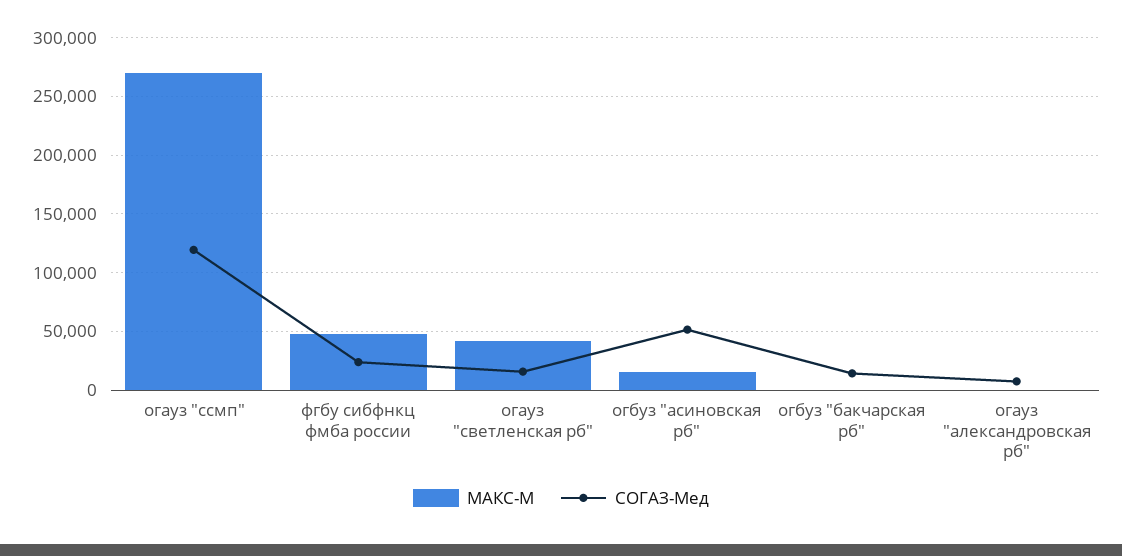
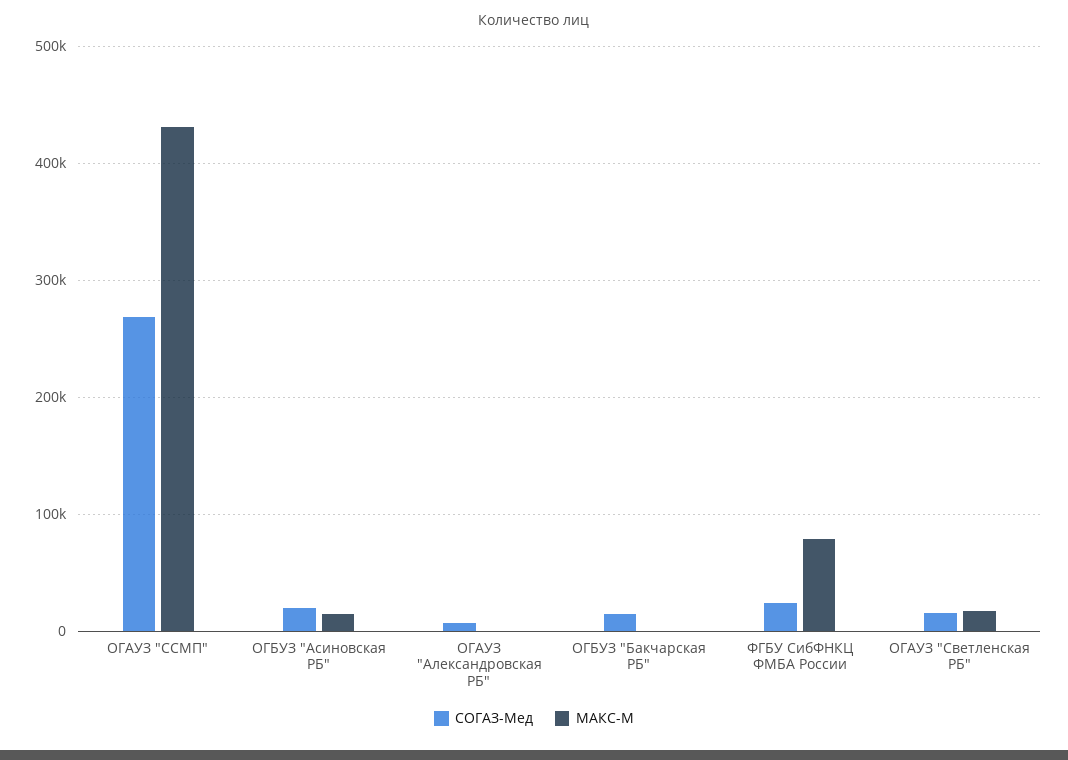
МАКС-М, огауз "ссмп": 270000 -> 430000
СОГАЗ-Мед, огауз "ссмп": 120000 -> 270000
МАКС-М, фгбу сибфнкц фмба россии: 50000 -> 80000
МАКС-М, огауз "светленская рб": 40000 -> 20000
СОГАЗ-Мед, огбуз "асиновская рб": 50000 -> 20000

